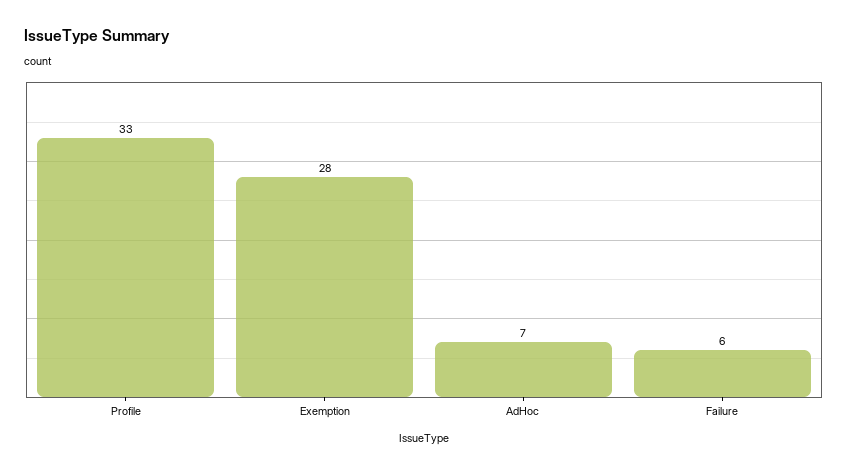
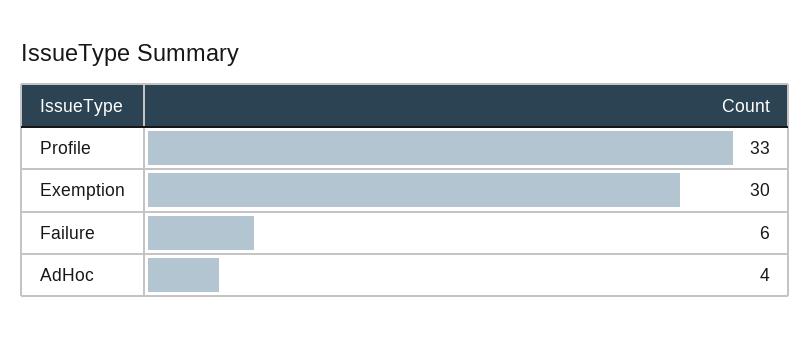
Exemption: 28 -> 30
AdHoc: 7 -> 4

